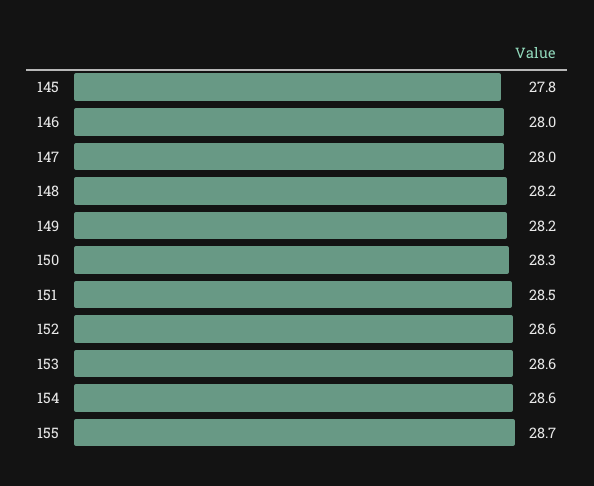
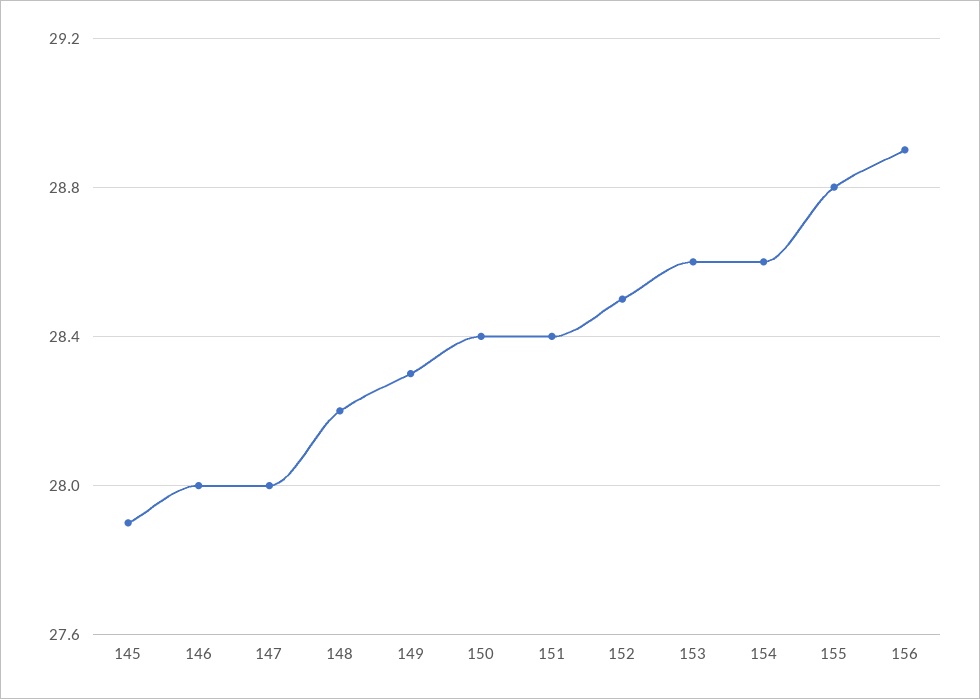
145: 27.8 -> 27.9
149: 28.2 -> 28.3
150: 28.3 -> 28.4
151: 28.5 -> 28.4
152: 28.6 -> 28.5
155: 28.7 -> 28.8
156: none -> 28.9

